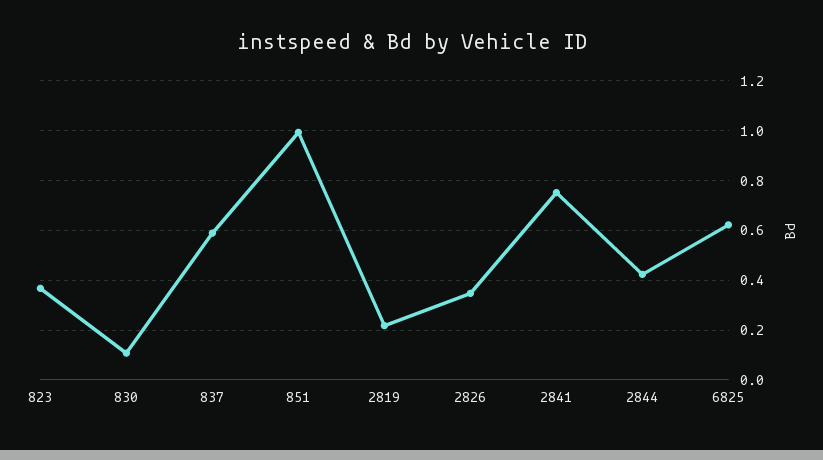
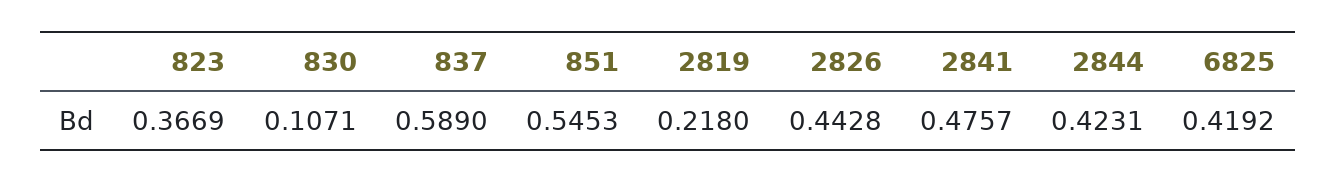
851: 1 -> 0.5453
2826: 0.35 -> 0.4428
2841: 0.75 -> 0.4757
6825: 0.625 -> 0.4192

